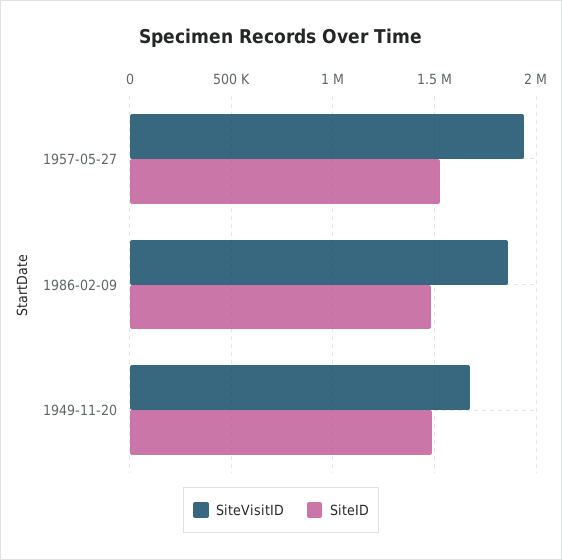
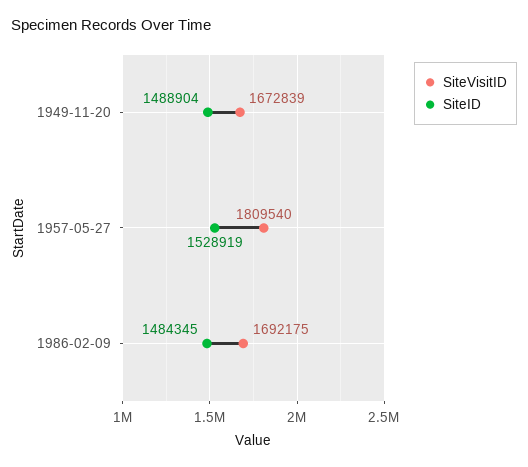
SiteVisitID, 1957-05-27: 1950000 -> 1809540
SiteVisitID, 1986-02-09: 1850000 -> 1692175

